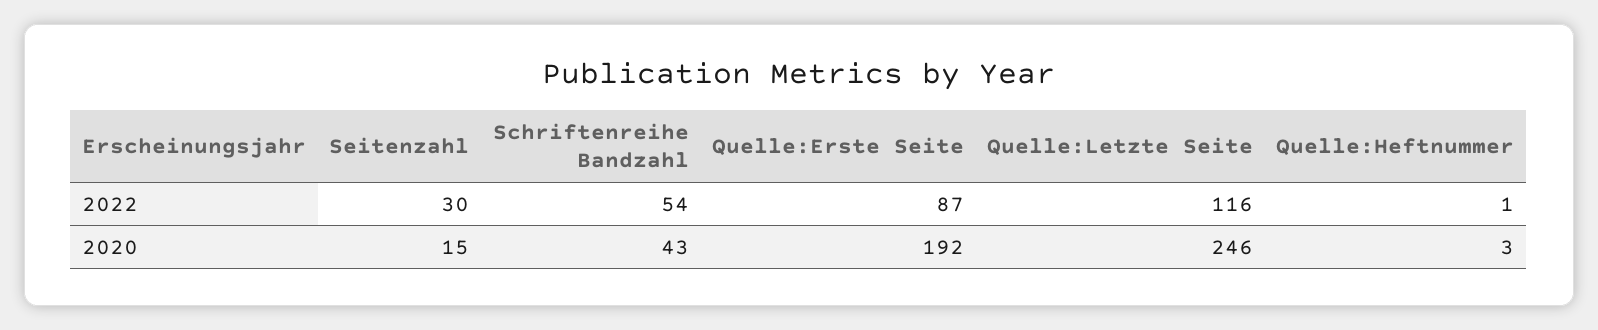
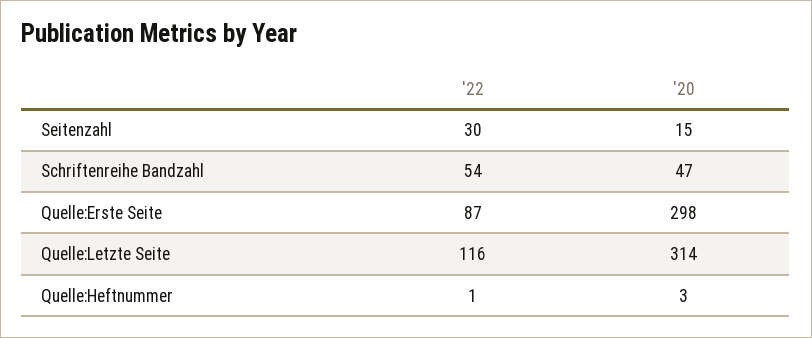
Schriftenreihe Bandzahl, 2020: 43 -> 47
Quelle:Erste Seite, 2020: 192 -> 298
Quelle:Letzte Seite, 2020: 246 -> 314

